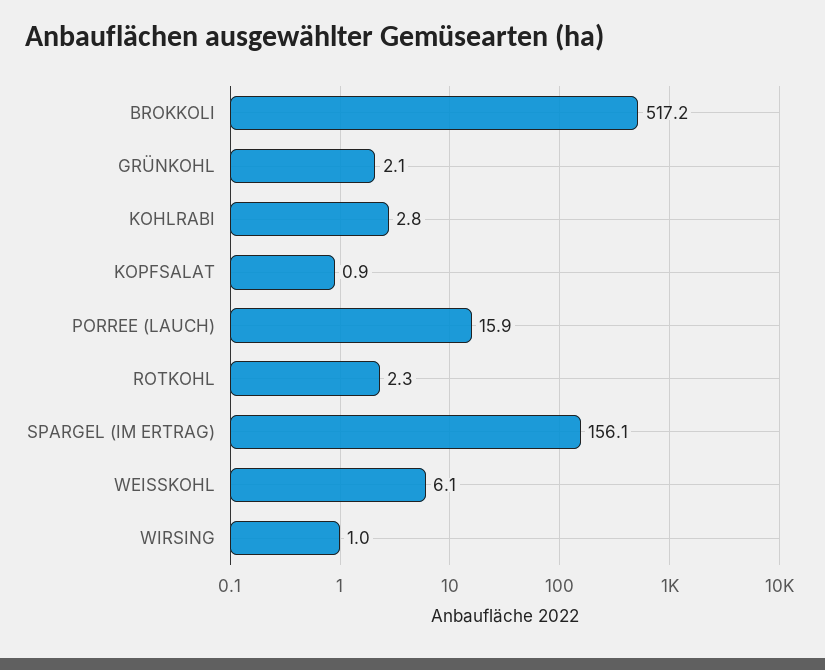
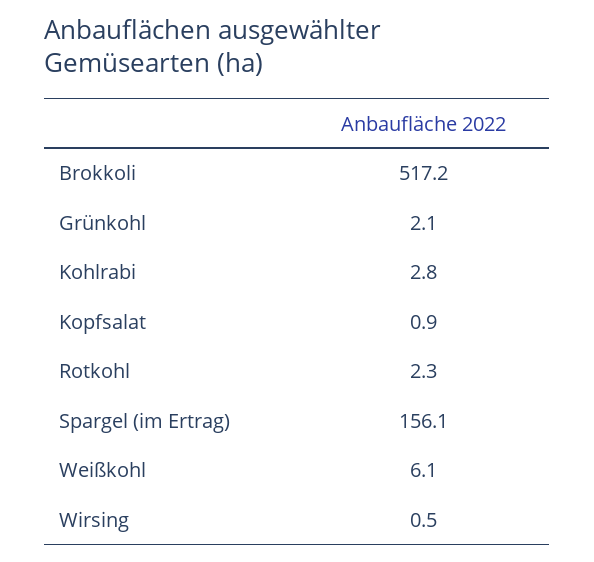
PORREE (LAUCH): 15.9 -> none
WIRSING: 1 -> 0.5

